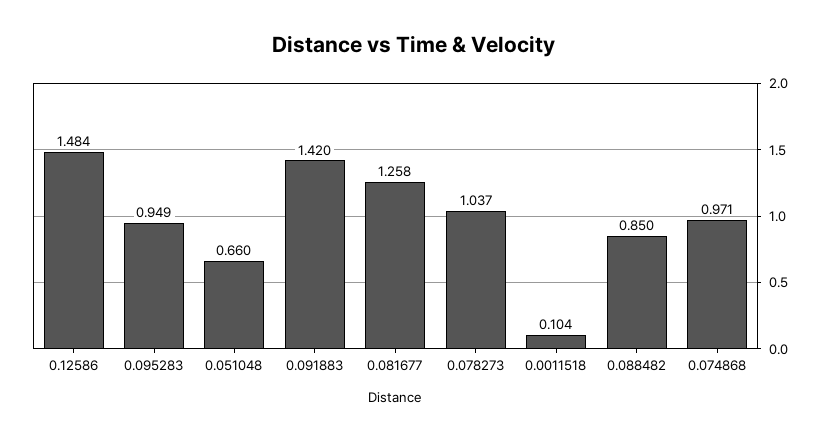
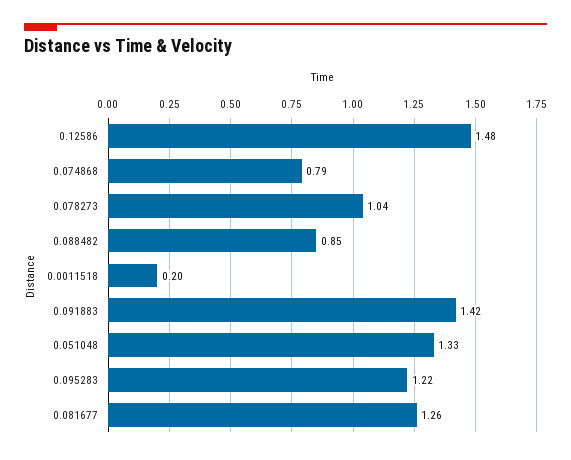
0.095283: 0.949 -> 1.22
0.051048: 0.66 -> 1.33
0.0011518: 0.104 -> 0.2
0.074868: 0.971 -> 0.79

